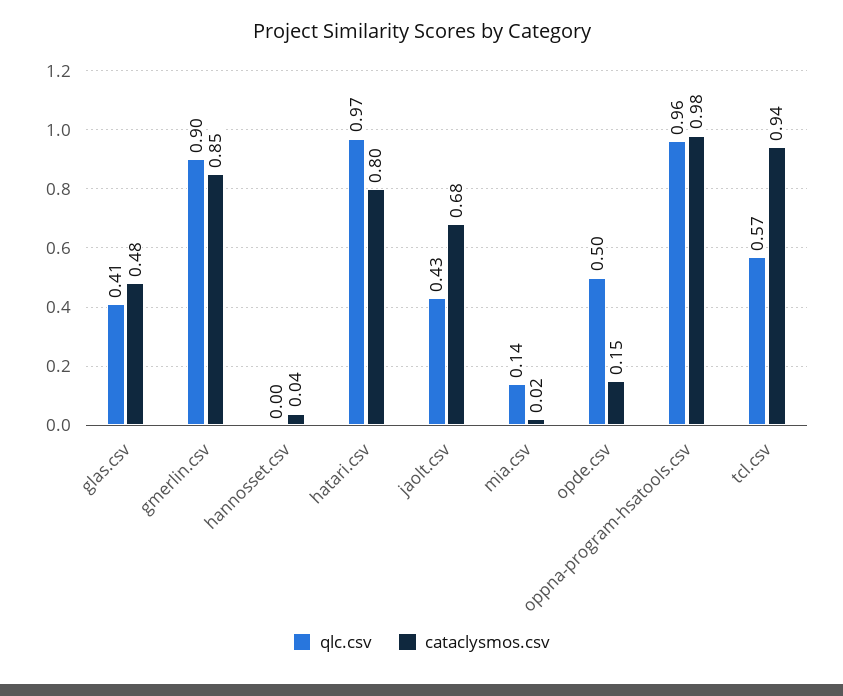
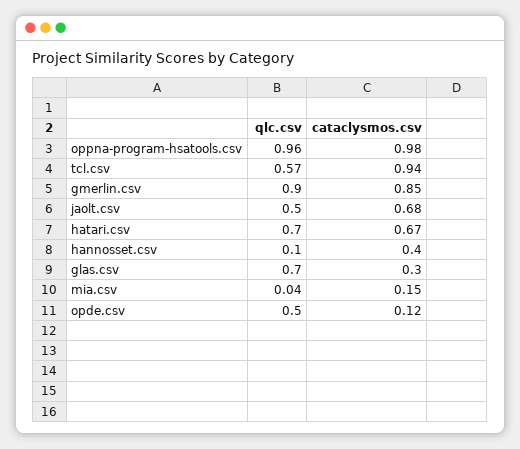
qlc.csv, glas.csv: 0.41 -> 0.7
cataclysmos.csv, glas.csv: 0.48 -> 0.3
qlc.csv, hannosset.csv: 0 -> 0.1
cataclysmos.csv, hannosset.csv: 0.04 -> 0.4
qlc.csv, hatari.csv: 0.97 -> 0.7
cataclysmos.csv, hatari.csv: 0.8 -> 0.67
qlc.csv, jaolt.csv: 0.43 -> 0.5
qlc.csv, mia.csv: 0.14 -> 0.04
cataclysmos.csv, mia.csv: 0.02 -> 0.15
cataclysmos.csv, opde.csv: 0.15 -> 0.12

